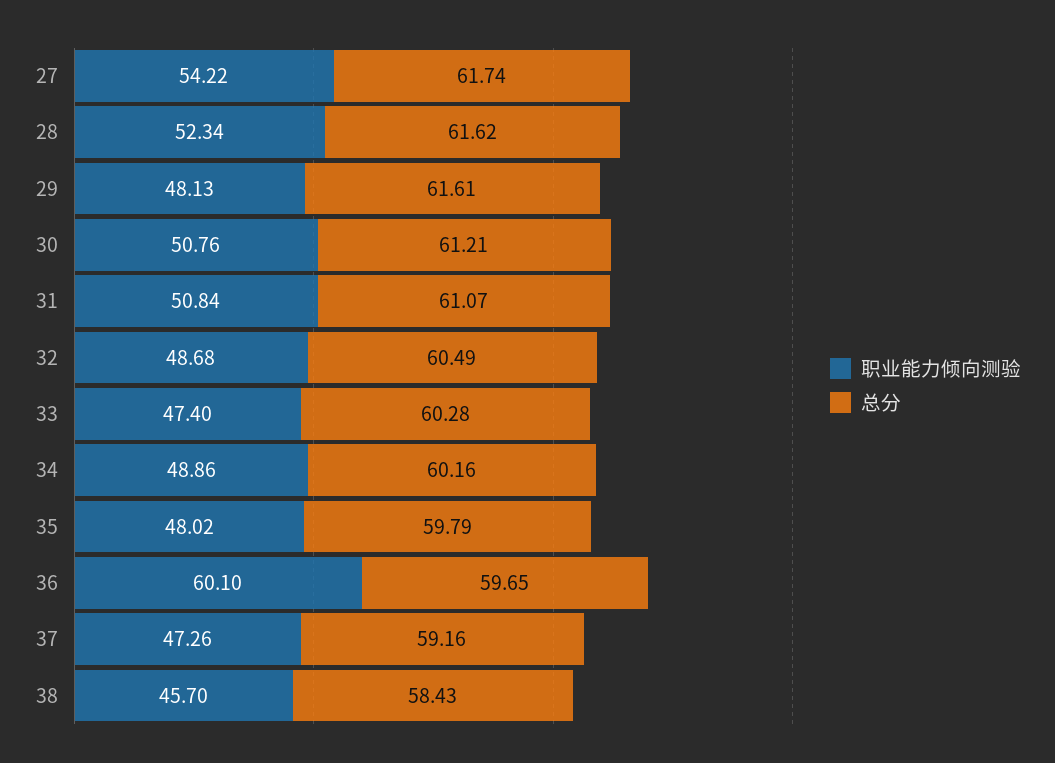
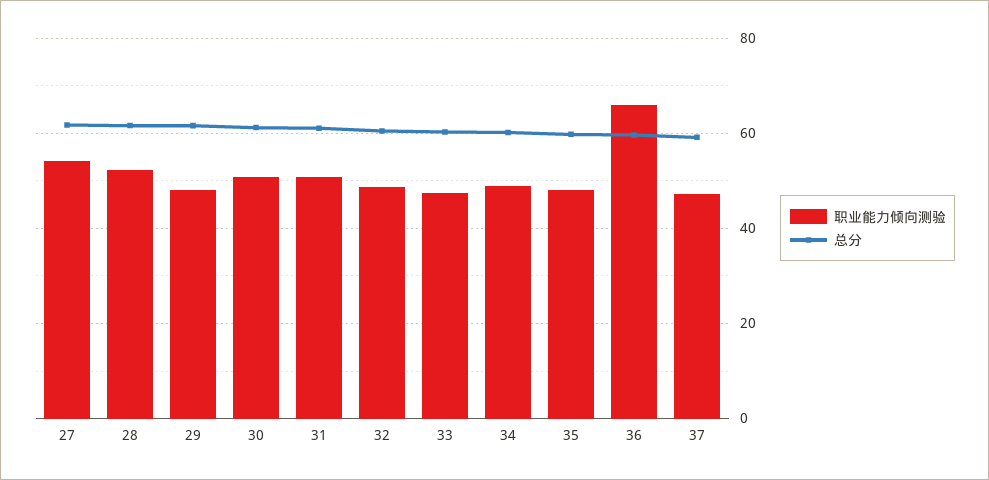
职业能力倾向测验, 36: 60.1 -> 66
职业能力倾向测验, 38: 45.7 -> none
总分, 38: 58.43 -> none

